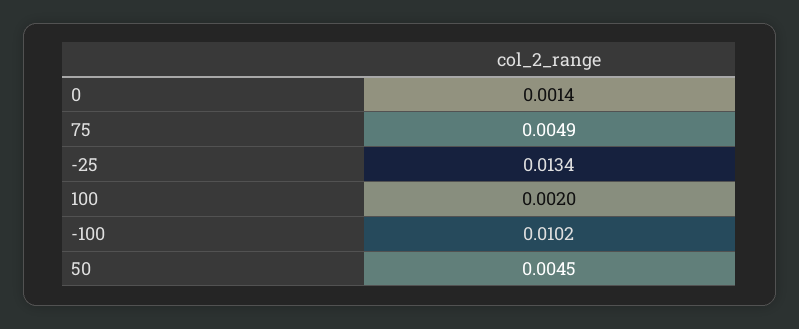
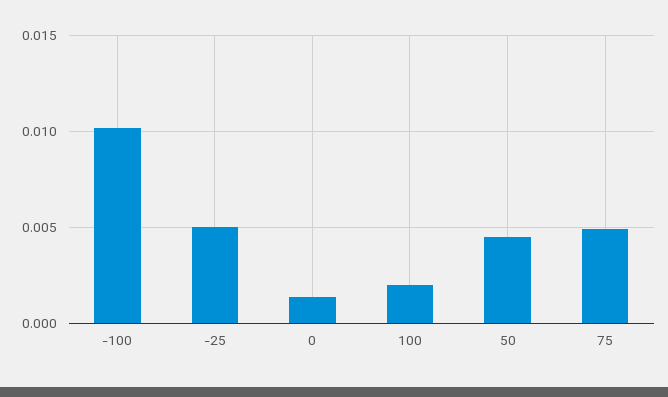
-25: 0.0134 -> 0.005

